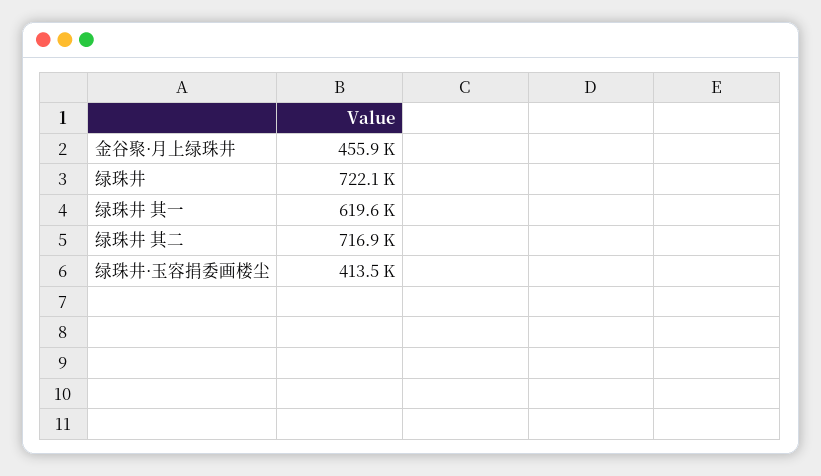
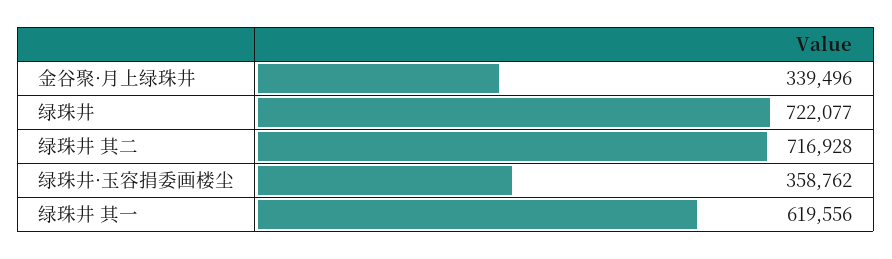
金谷聚·月上绿珠井: 455900 -> 339496
绿珠井·玉容捐委画楼尘: 413500 -> 358762

